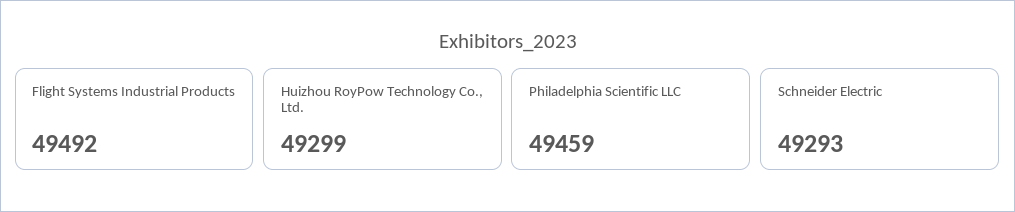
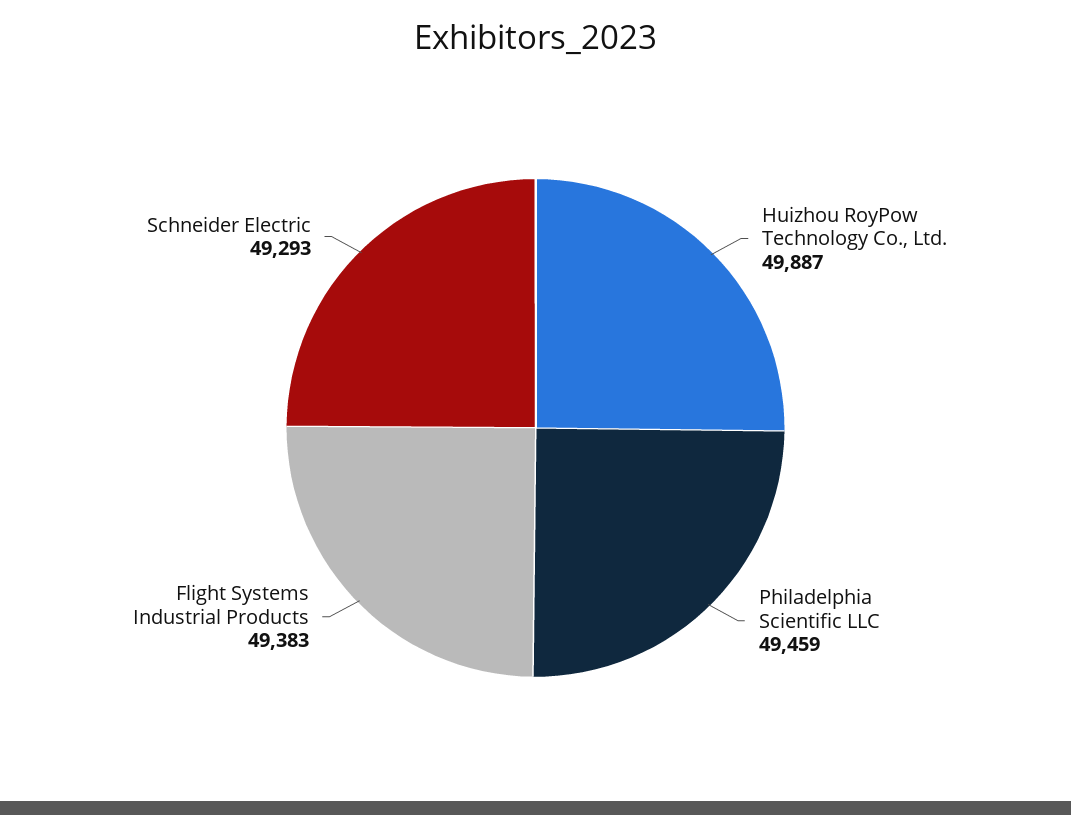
Flight Systems Industrial Products: 49492 -> 49383
Huizhou RoyPow Technology Co., Ltd.: 49299 -> 49887

